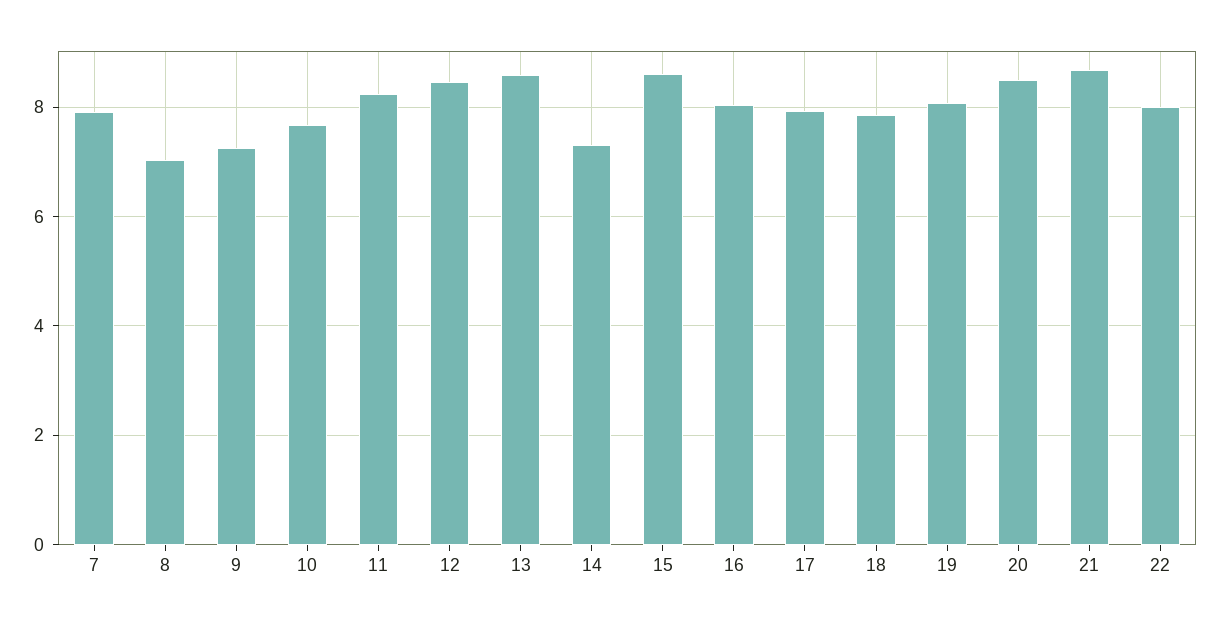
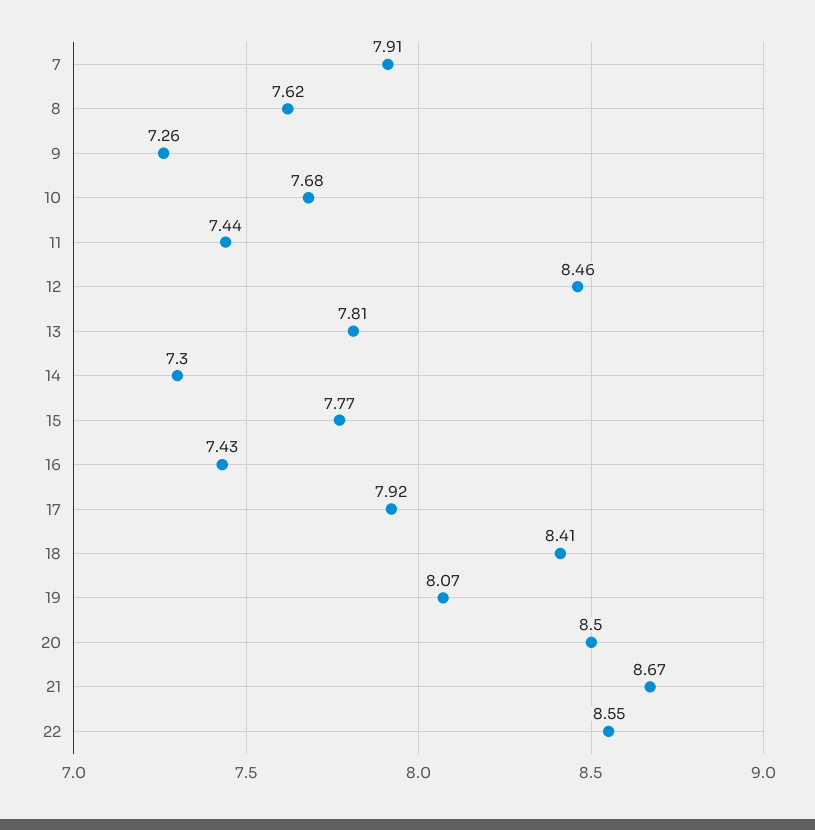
8: 7 -> 7.62
11: 8.2 -> 7.44
13: 8.6 -> 7.81
15: 8.6 -> 7.77
16: 8 -> 7.43
18: 7.8 -> 8.41
22: 8 -> 8.55

